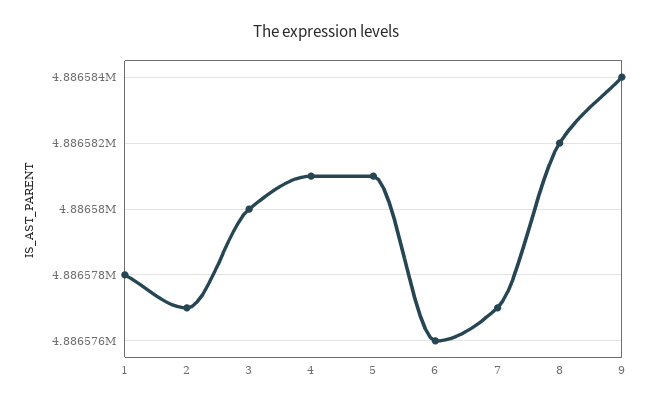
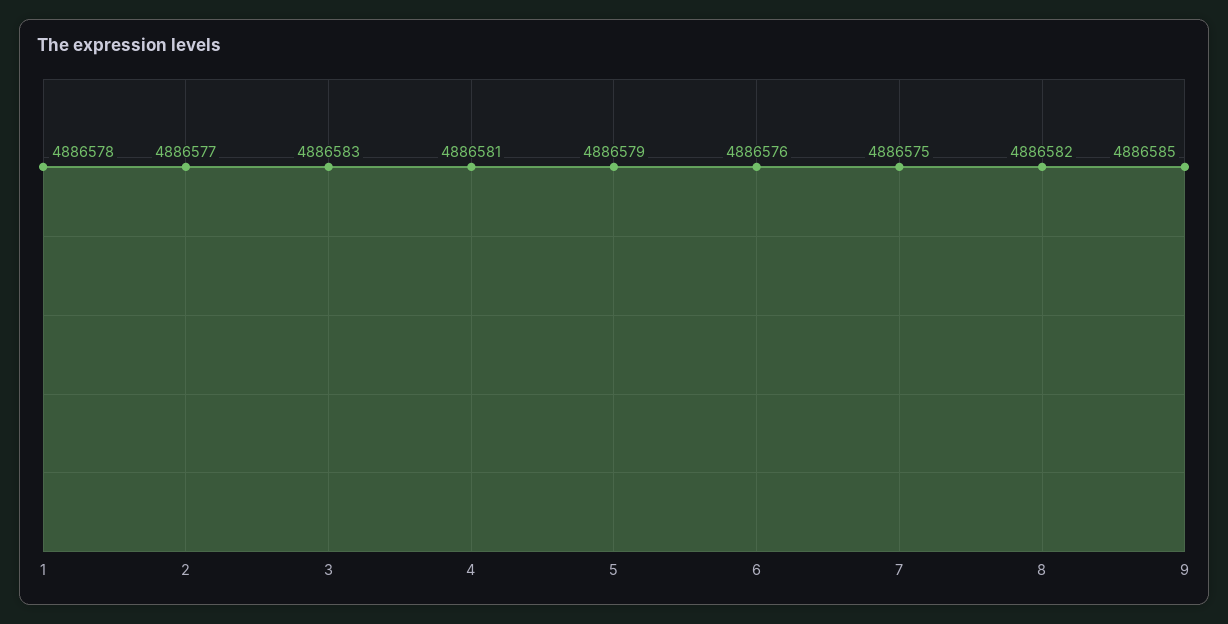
3: 4886580 -> 4886583
5: 4886581 -> 4886579
7: 4886577 -> 4886575
9: 4886584 -> 4886585

